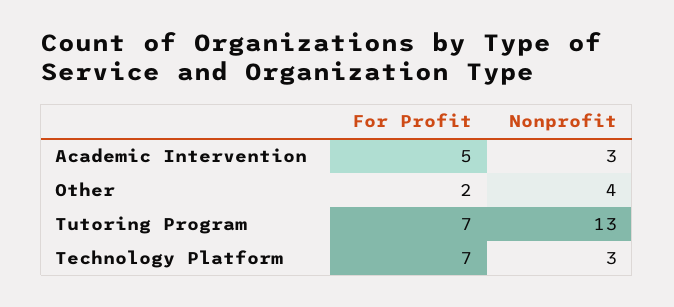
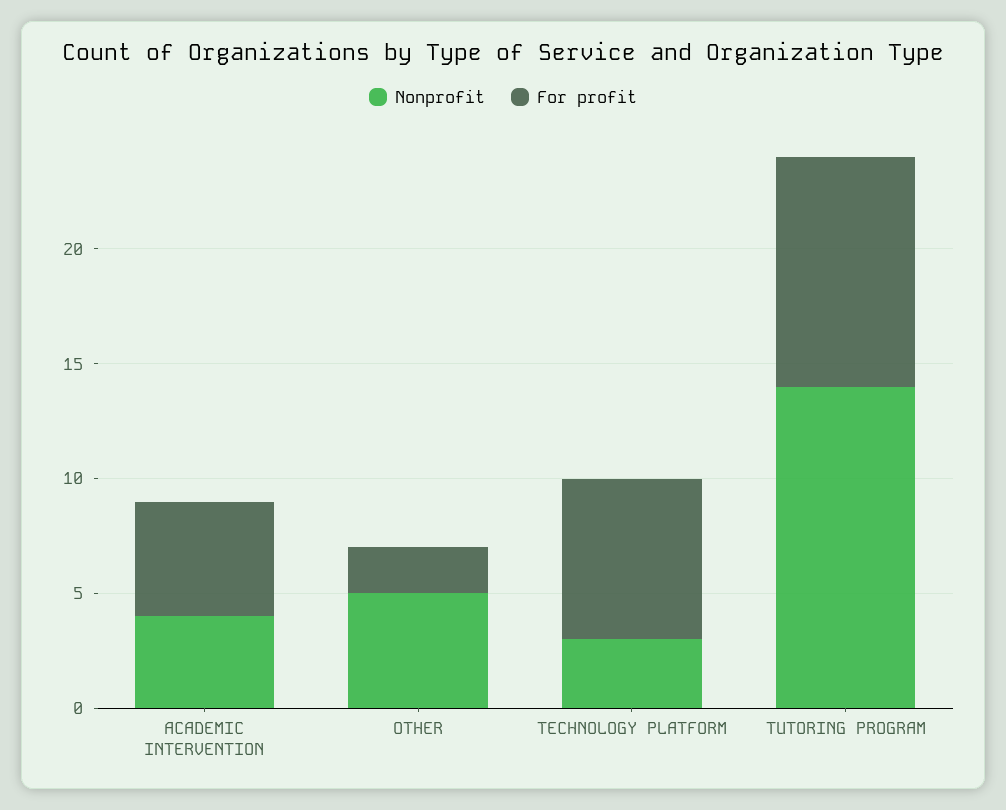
Nonprofit, Academic Intervention: 3 -> 4
Nonprofit, Other: 4 -> 5
For Profit, Tutoring Program: 7 -> 10
Nonprofit, Tutoring Program: 13 -> 14

